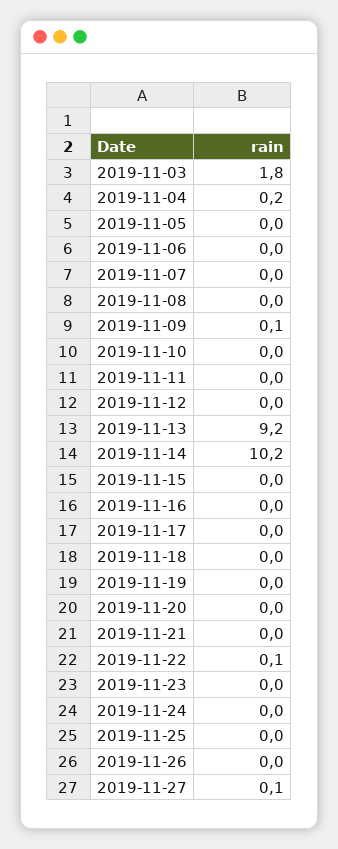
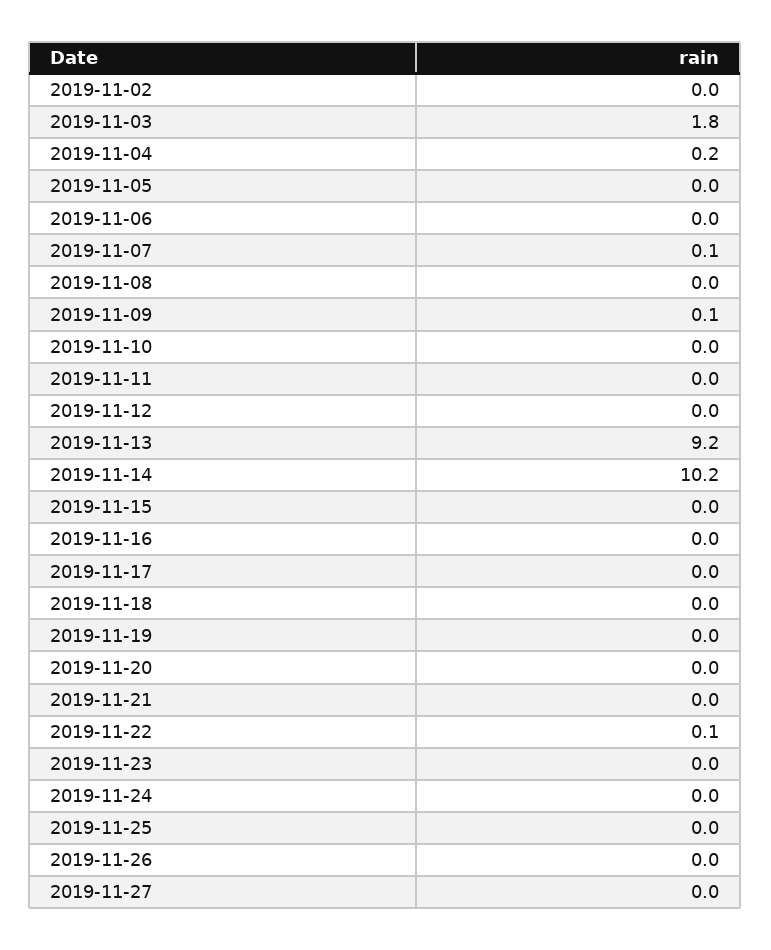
2019-11-07: 0 -> 0.1
2019-11-27: 0.1 -> 0
2019-11-02: none -> 0

